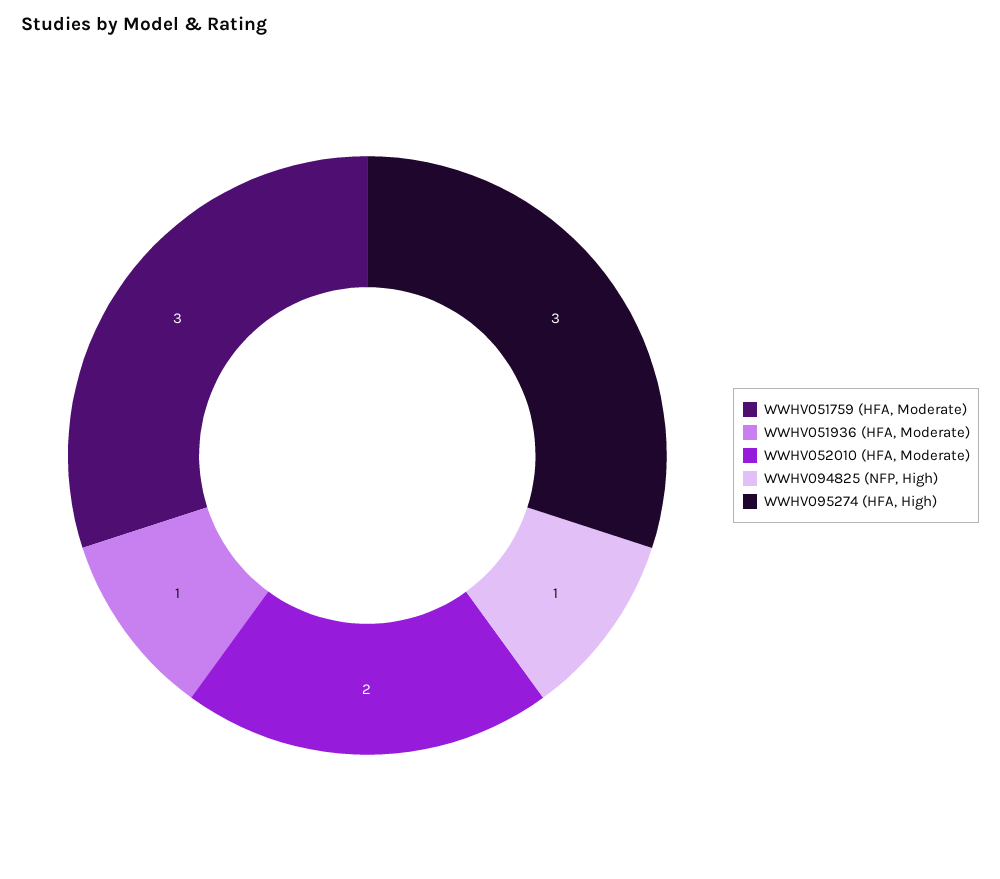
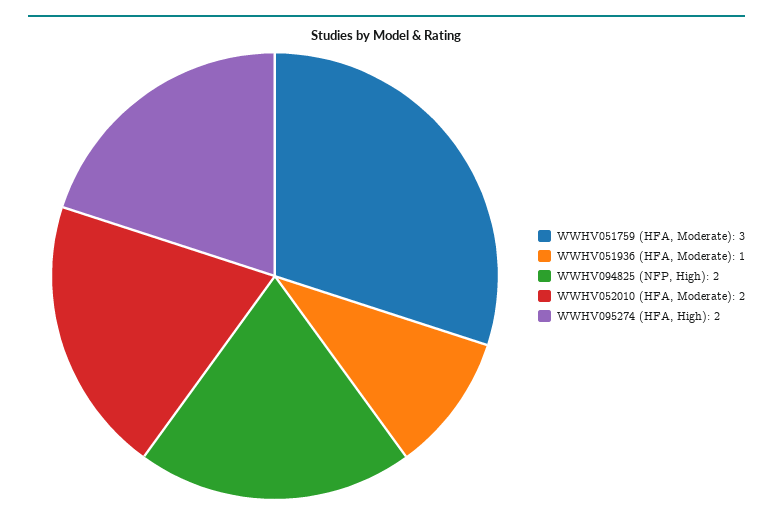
WWHV094825 (NFP, High): 1 -> 2
WWHV095274 (HFA, High): 3 -> 2

